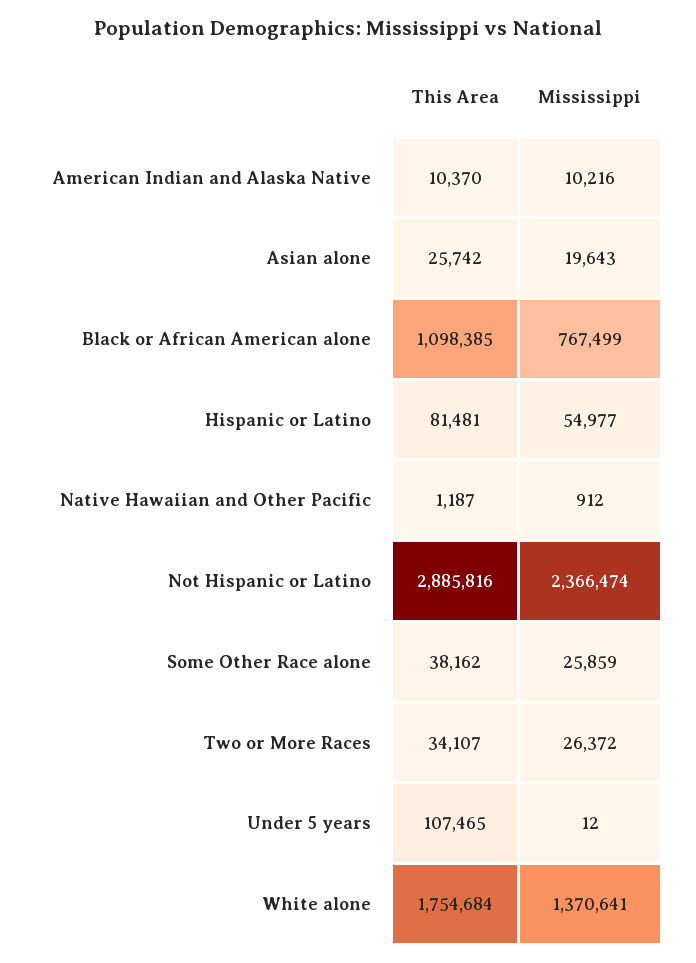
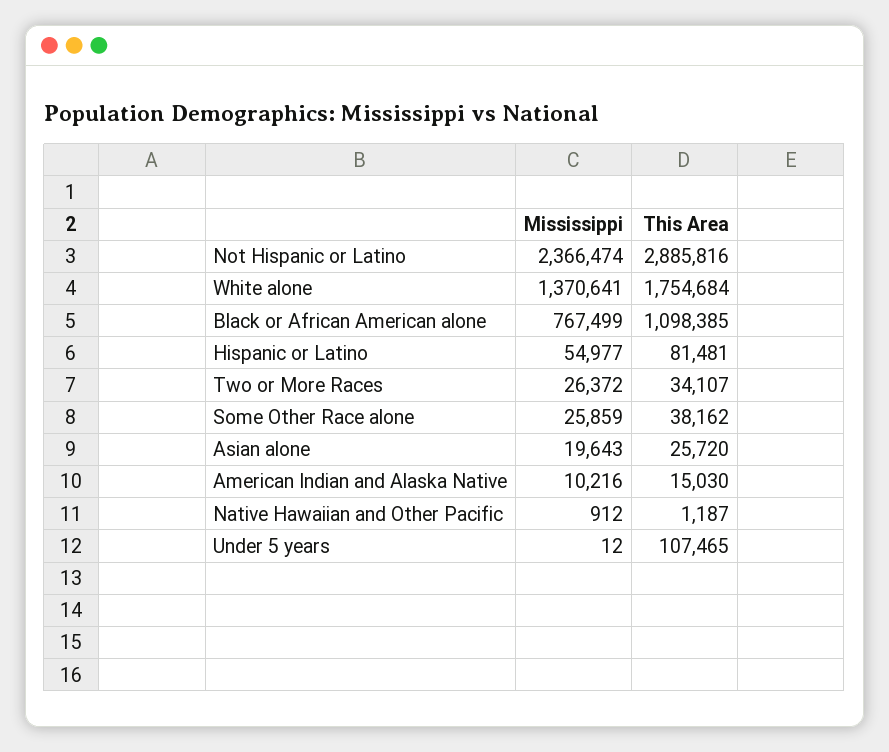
This Area, American Indian and Alaska Native: 10370 -> 15030
This Area, Asian alone: 25742 -> 25720

